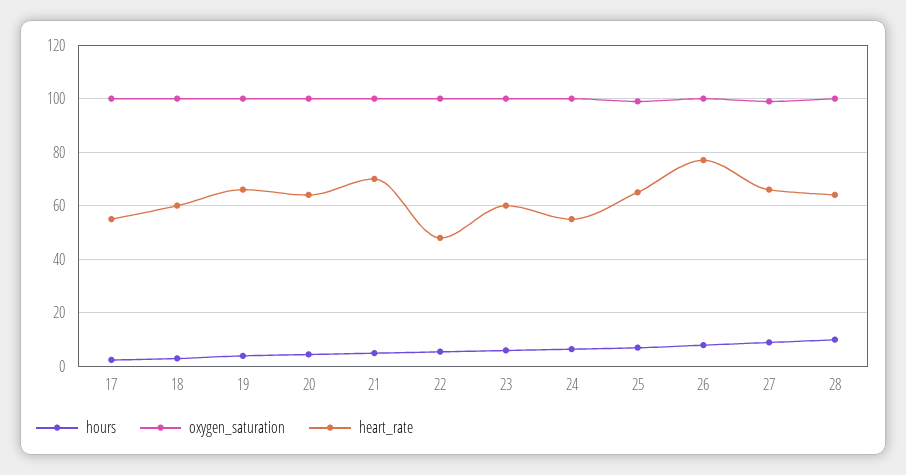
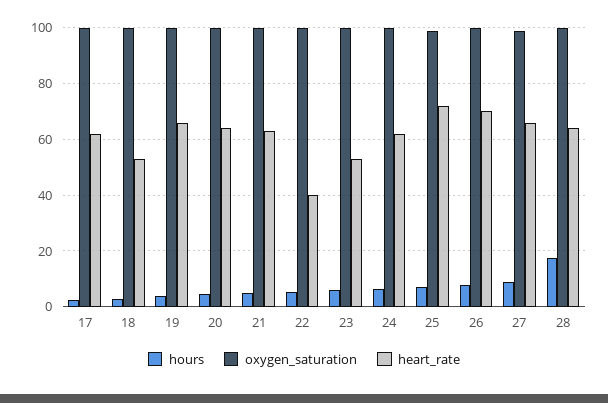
heart_rate, 17: 55 -> 62.5
heart_rate, 18: 60 -> 52.5
heart_rate, 21: 70 -> 62.5
heart_rate, 22: 47.5 -> 40
heart_rate, 23: 60 -> 52.5
heart_rate, 24: 55 -> 62.5
heart_rate, 25: 65 -> 72.5
heart_rate, 26: 77.5 -> 70
hours, 28: 10 -> 17.5

